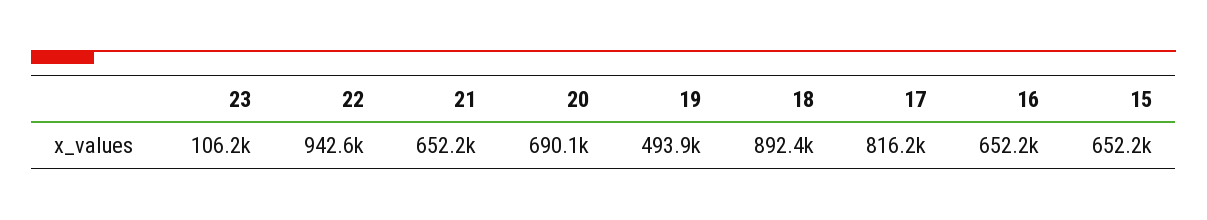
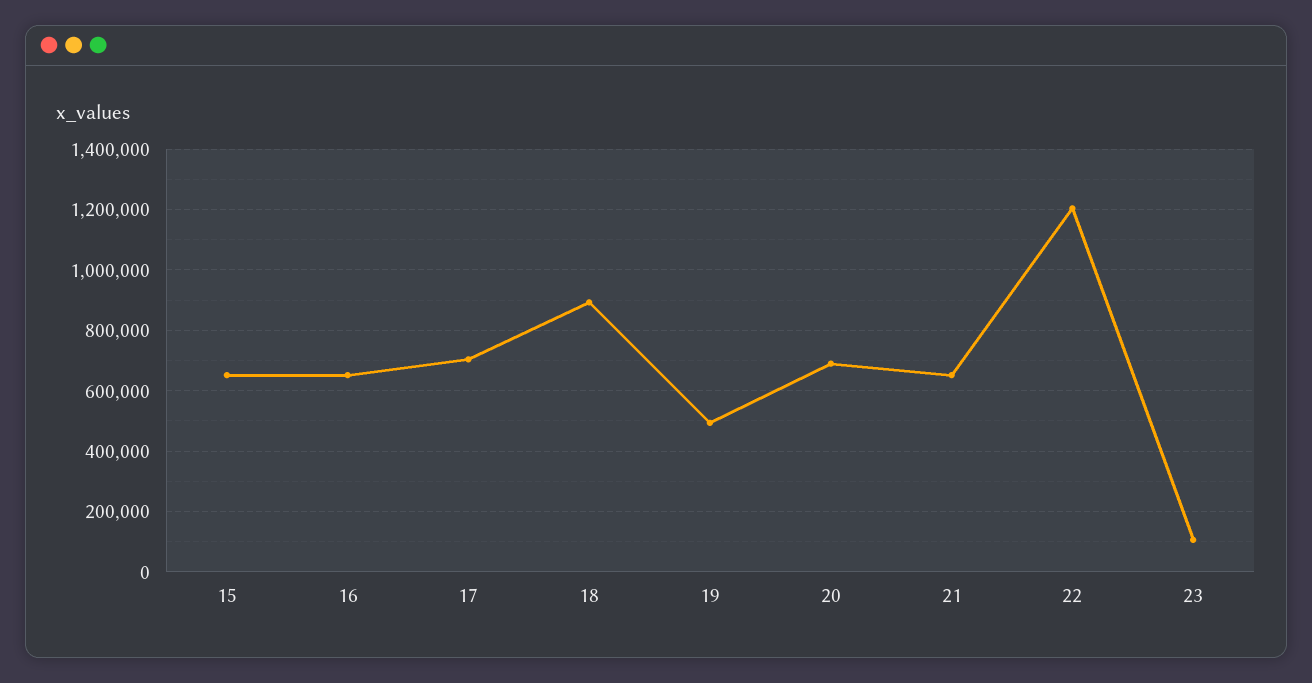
22: 942600 -> 1200000
17: 816200 -> 700000

